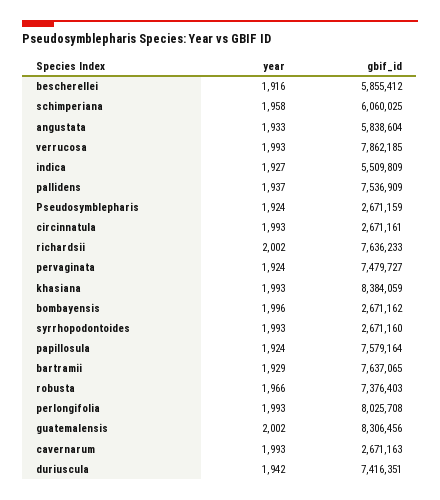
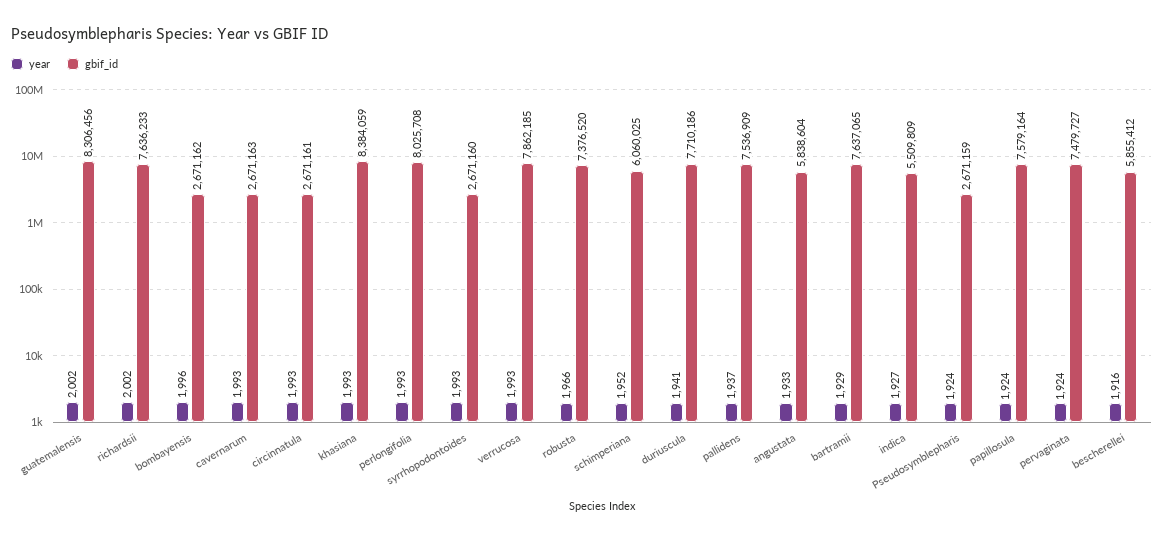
year, schimperiana: 1958 -> 1952
gbif_id, robusta: 7376403 -> 7376520
year, duriuscula: 1942 -> 1941
gbif_id, duriuscula: 7416351 -> 7710186

